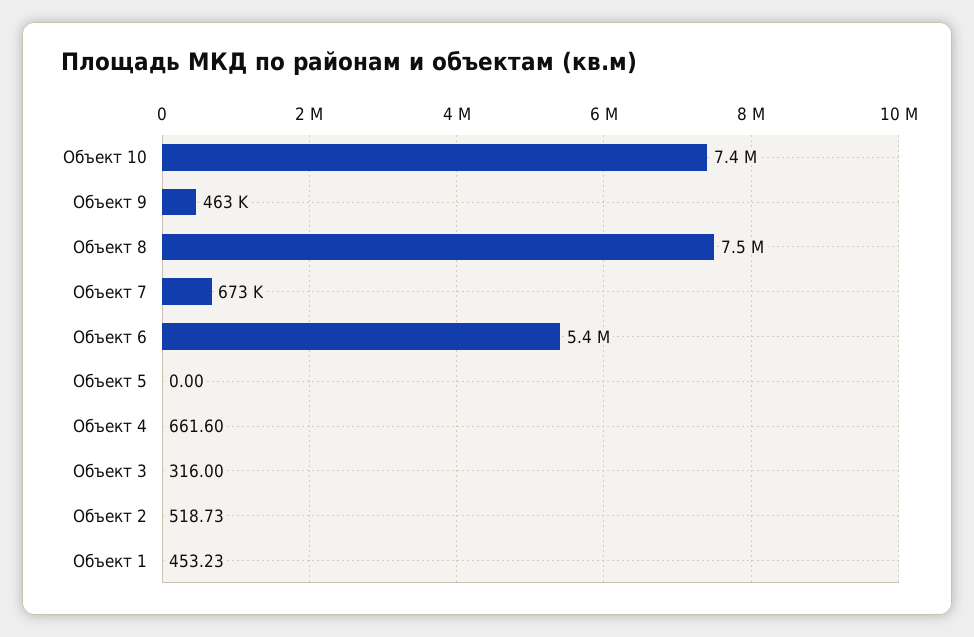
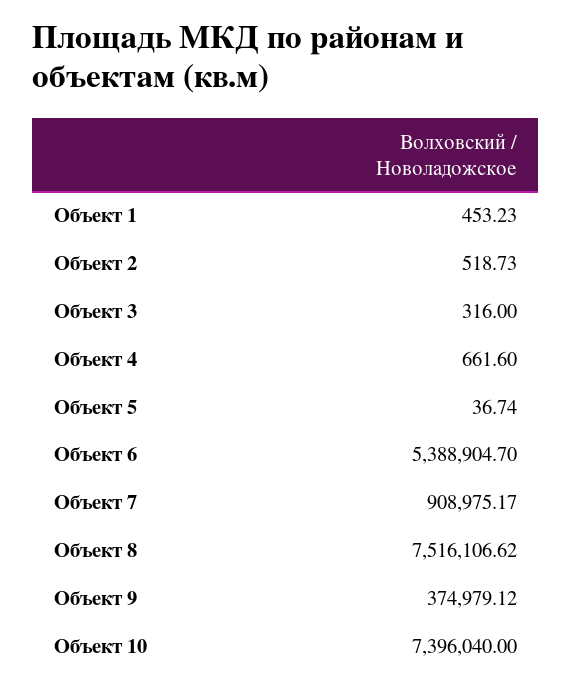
Объект 9: 463000 -> 374979.12
Объект 7: 673000 -> 908975.17
Объект 5: 0 -> 36.74

